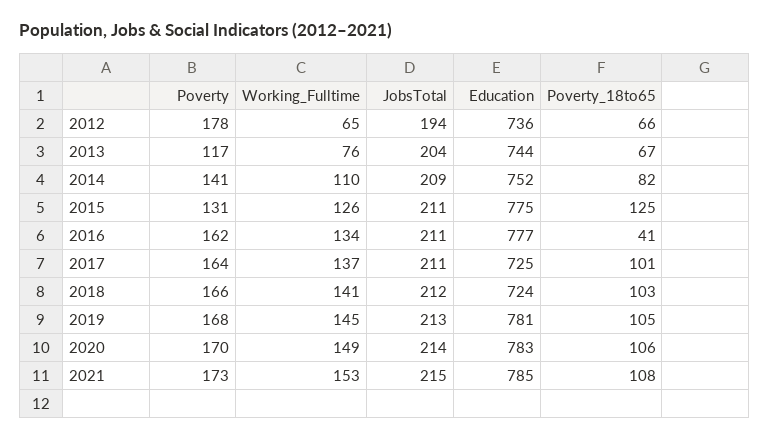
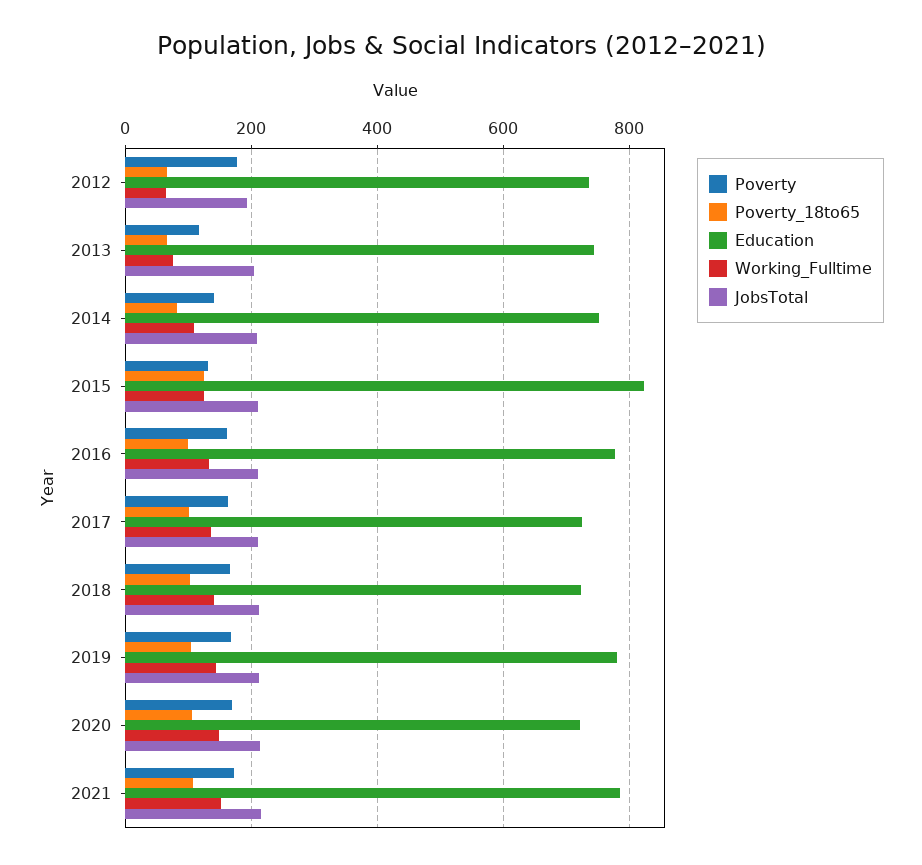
Education, 2015: 775 -> 820
Poverty_18to65, 2016: 41 -> 100
Education, 2020: 783 -> 720

